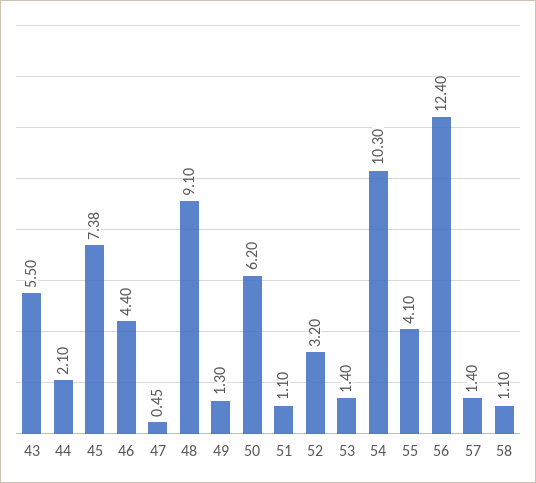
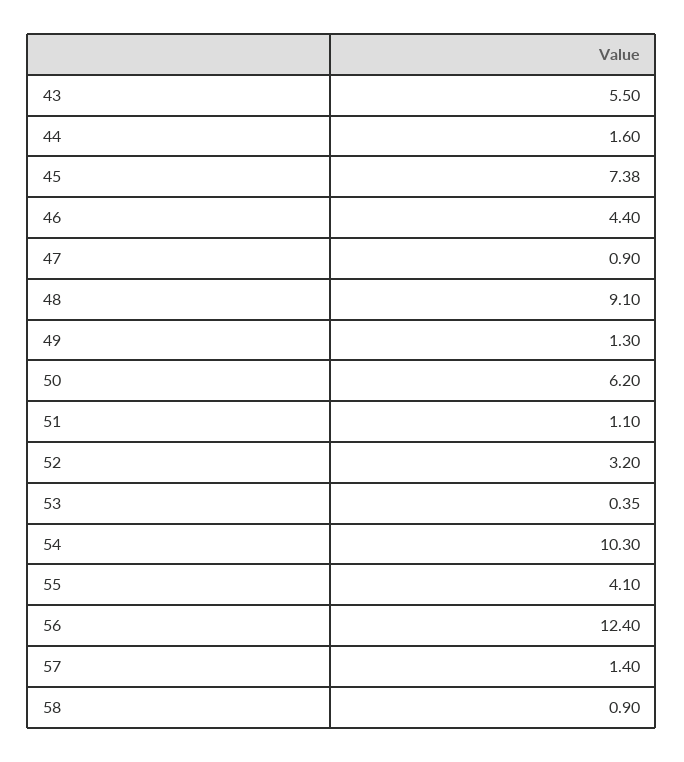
44: 2.1 -> 1.6
47: 0.45 -> 0.9
53: 1.4 -> 0.35
58: 1.1 -> 0.9

